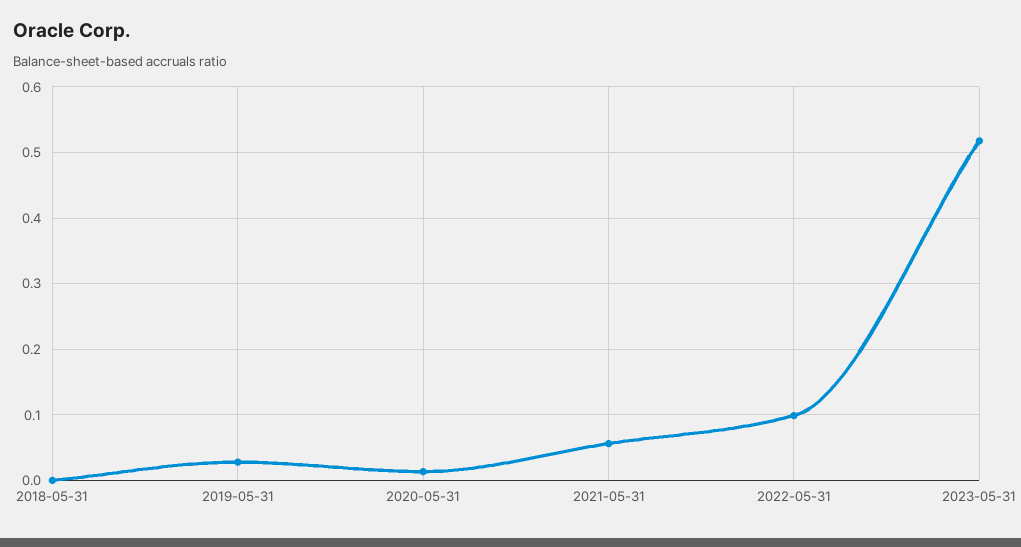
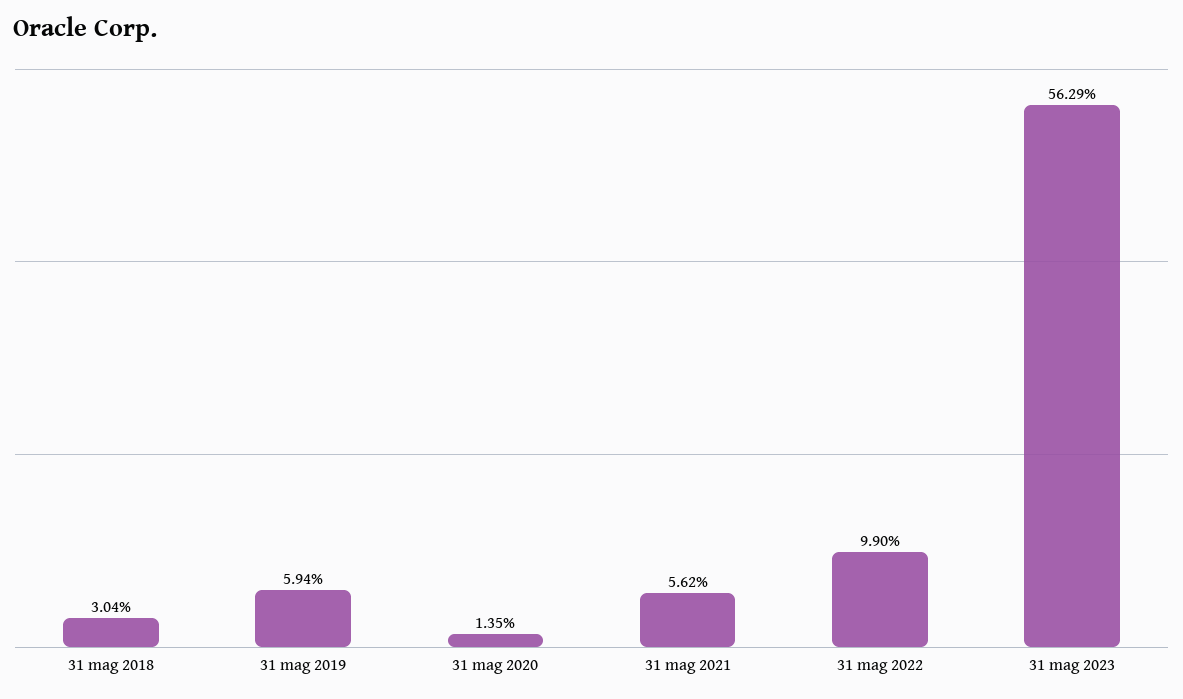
2018-05-31: 0 -> 0.0304
2019-05-31: 0.03 -> 0.0594
2023-05-31: 0.52 -> 0.5629

